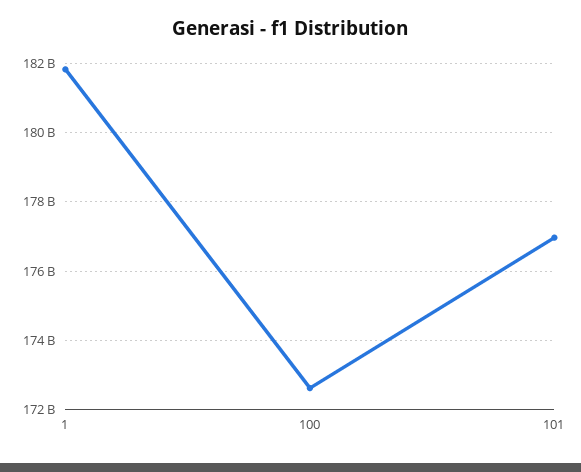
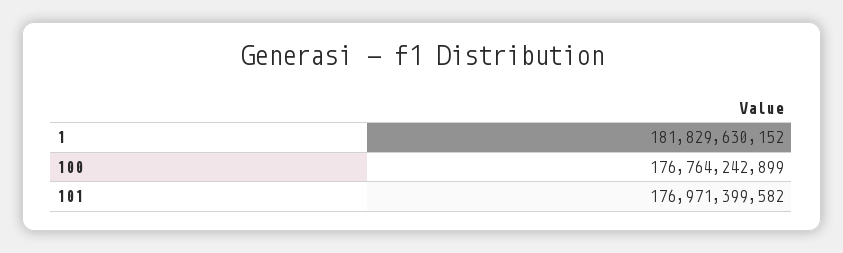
100: 172600000000 -> 176764242899

